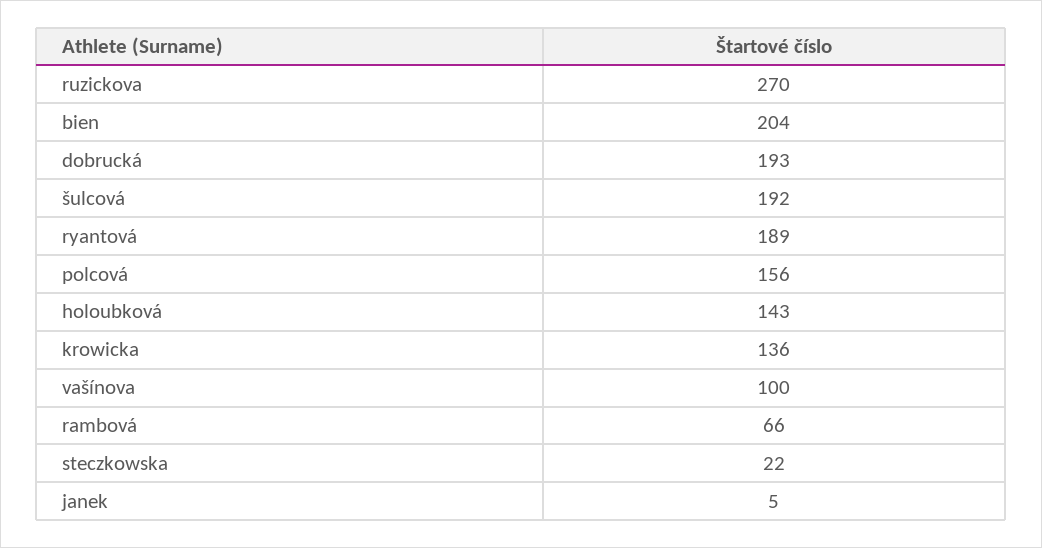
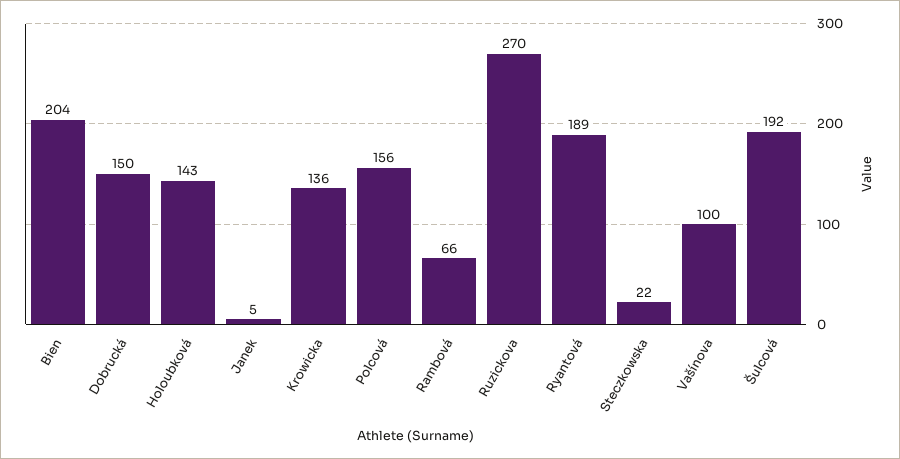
dobrucká: 193 -> 150

